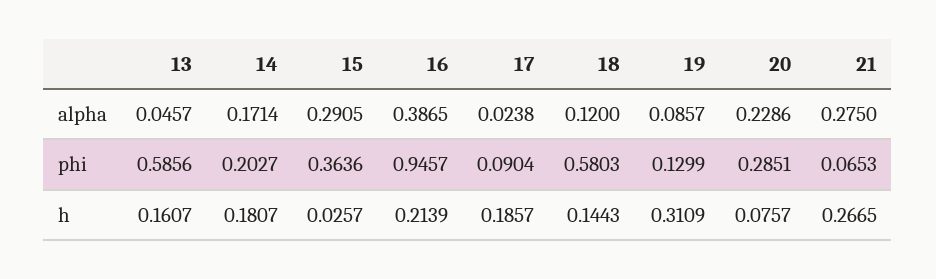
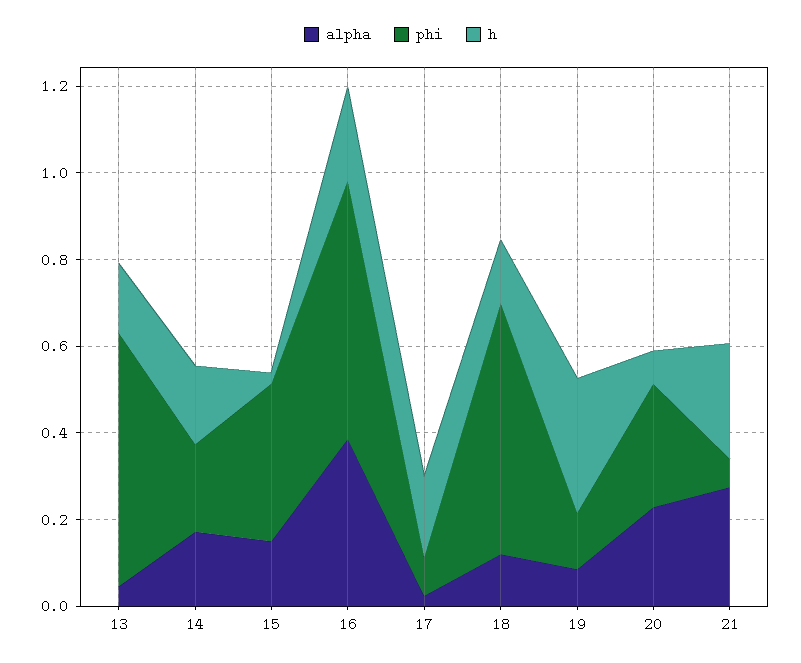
alpha, 15: 0.2905 -> 0.15
phi, 16: 0.9457 -> 0.6

